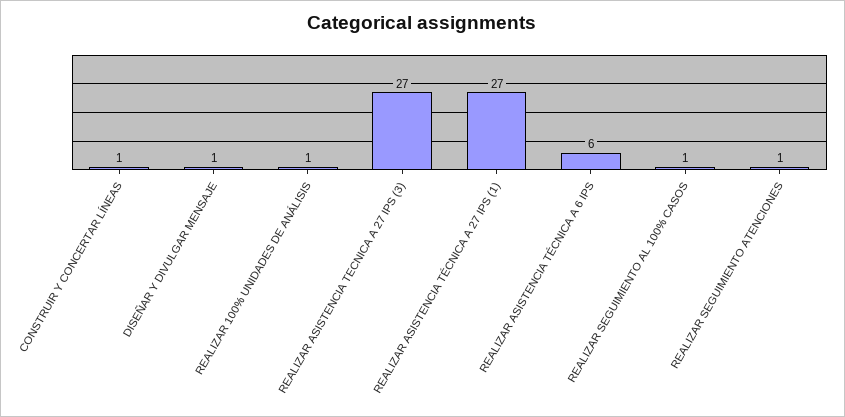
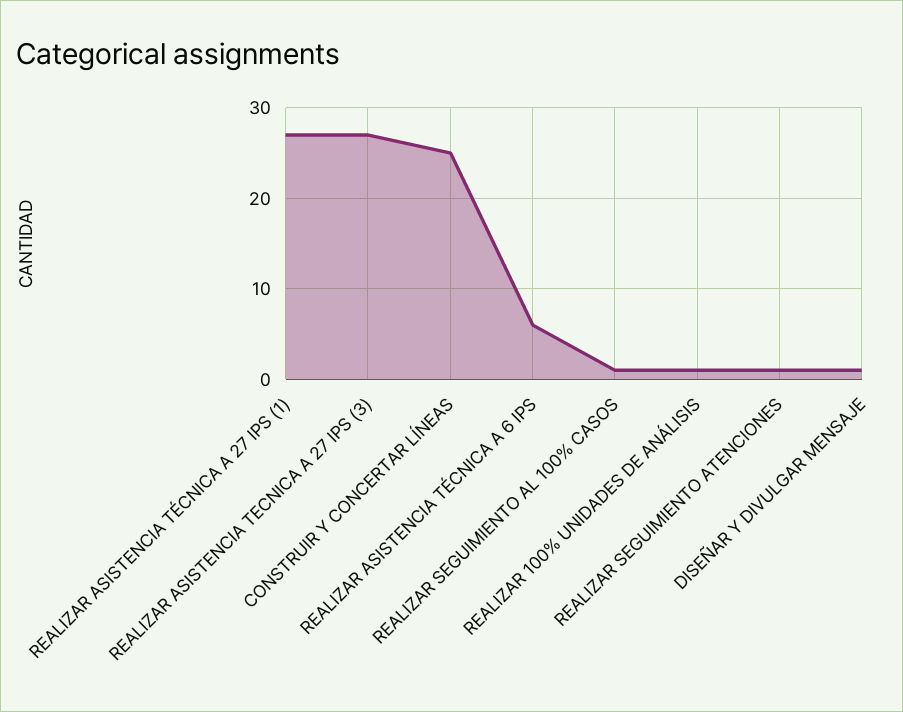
CONSTRUIR Y CONCERTAR LÍNEAS: 1 -> 25

